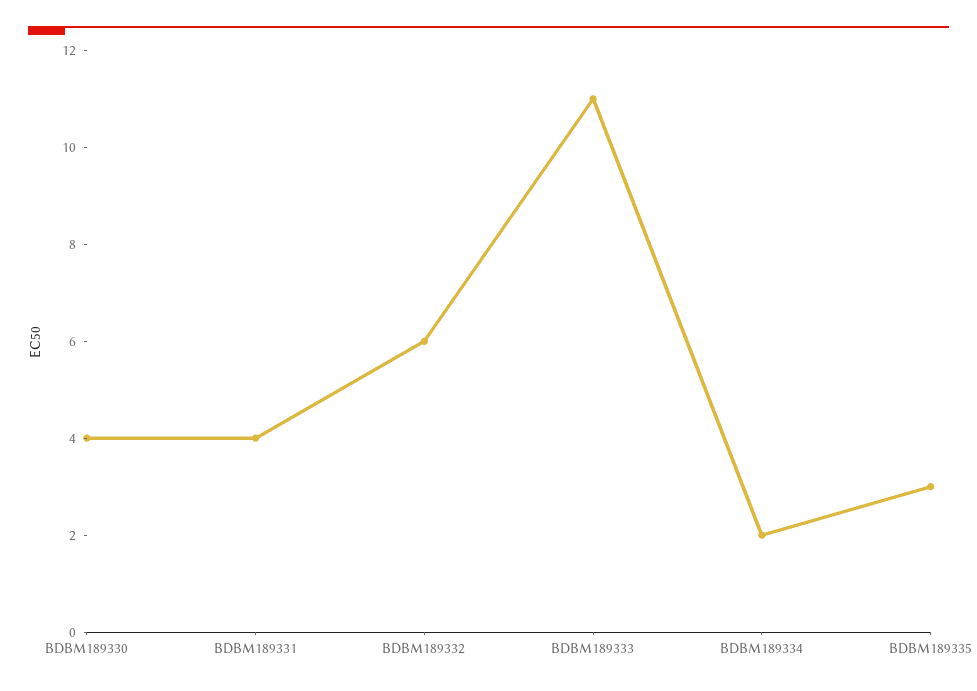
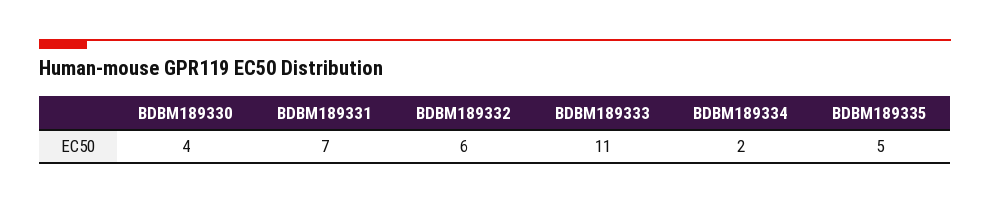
BDBM189331: 4 -> 7
BDBM189335: 3 -> 5

